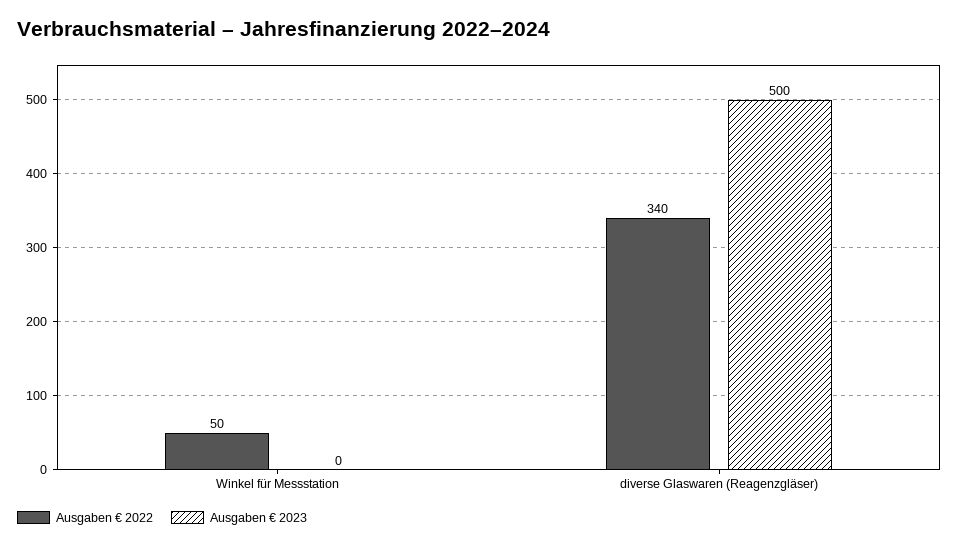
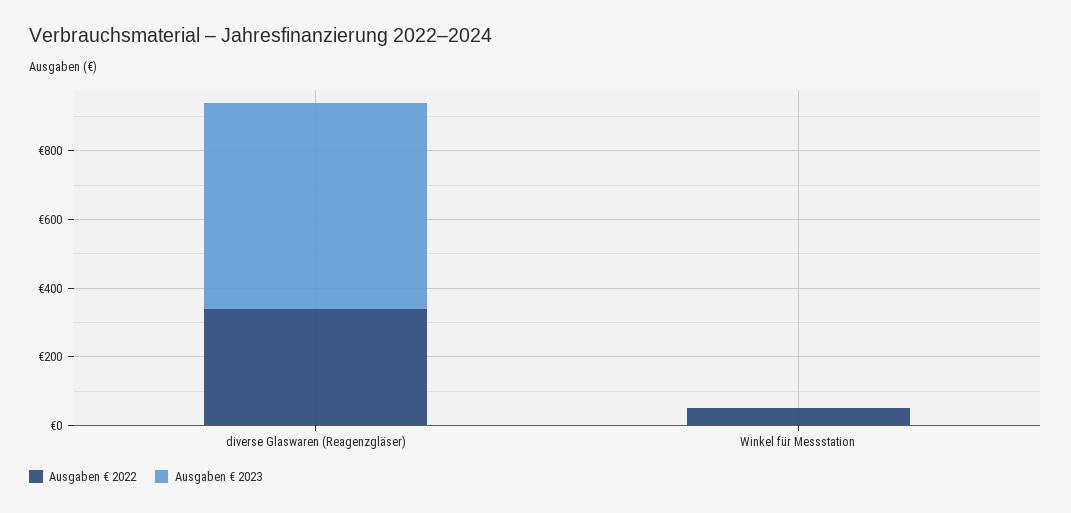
Ausgaben € 2023, diverse Glaswaren (Reagenzgläser): 500 -> 600

